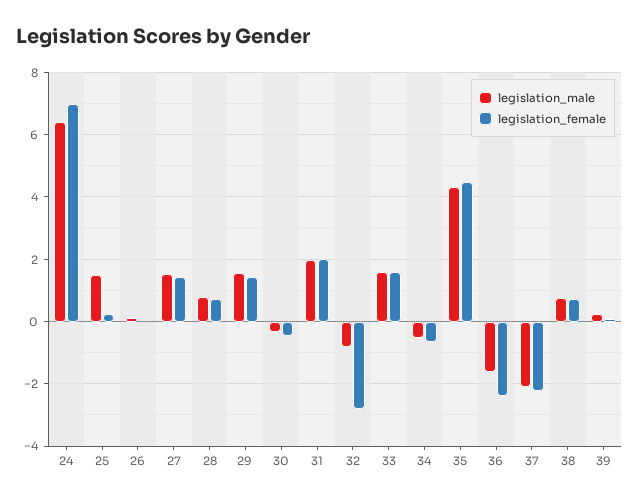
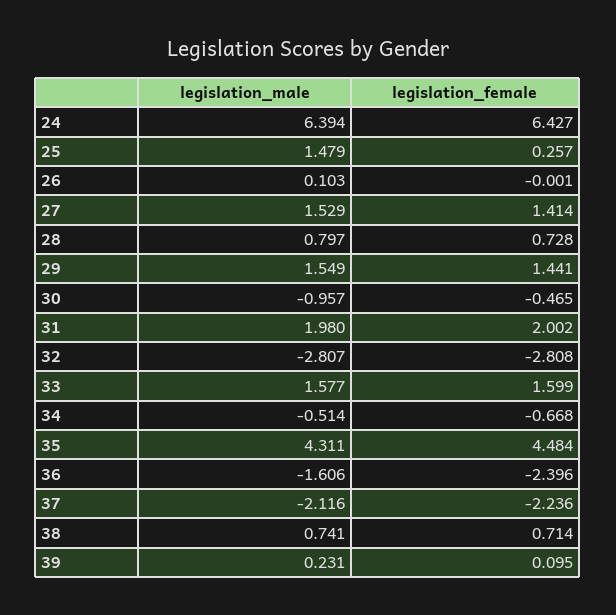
legislation_female, 24: 7 -> 6.427
legislation_male, 30: -0.4 -> -0.957
legislation_male, 32: -0.8 -> -2.807

